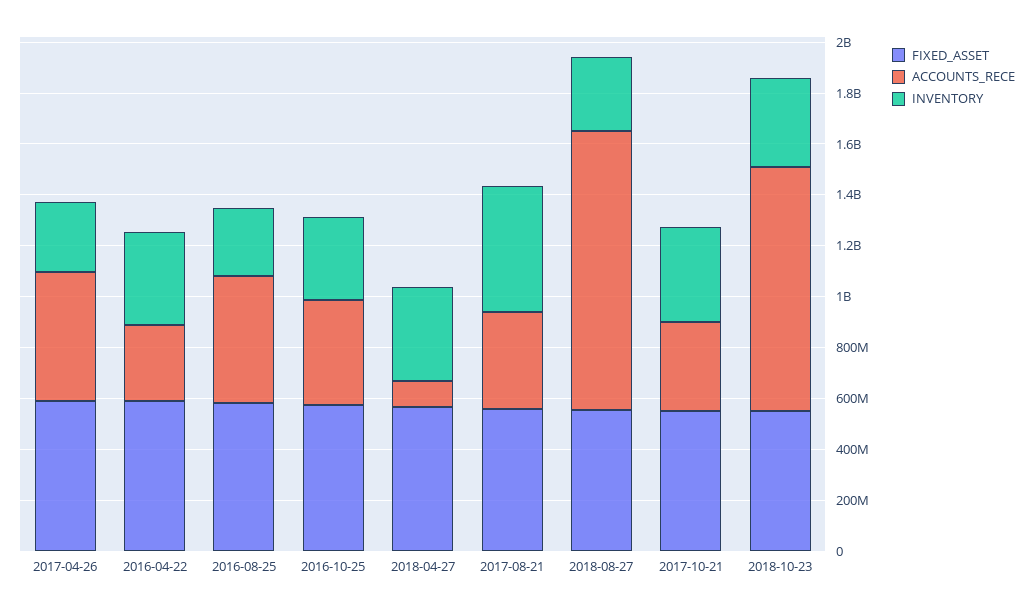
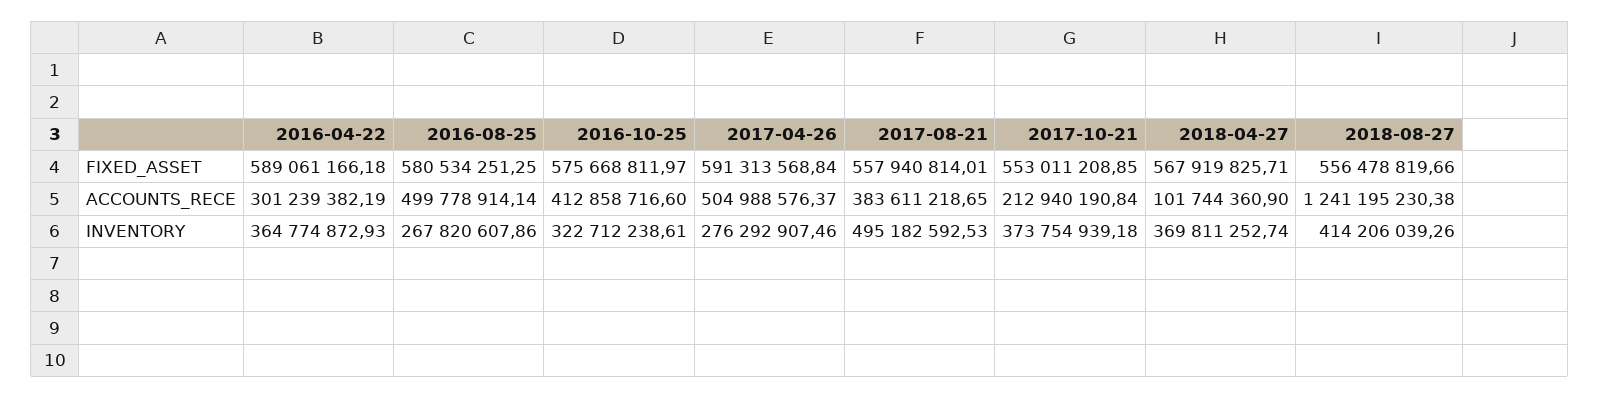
ACCOUNTS_RECE, 2018-08-27: 1100000000 -> 1241195230.38
INVENTORY, 2018-08-27: 300000000 -> 414206039.26
ACCOUNTS_RECE, 2017-10-21: 350000000 -> 212940190.84
FIXED_ASSET, 2018-10-23: 550000000 -> none
ACCOUNTS_RECE, 2018-10-23: 950000000 -> none
INVENTORY, 2018-10-23: 350000000 -> none

